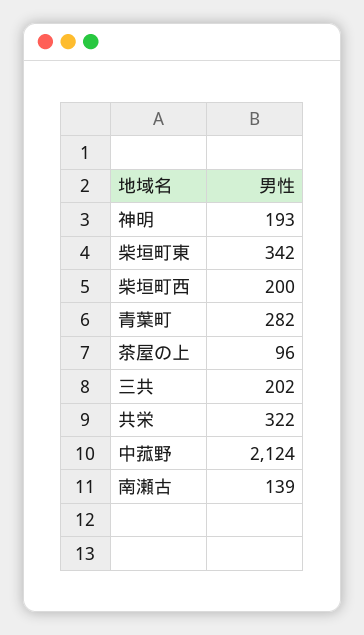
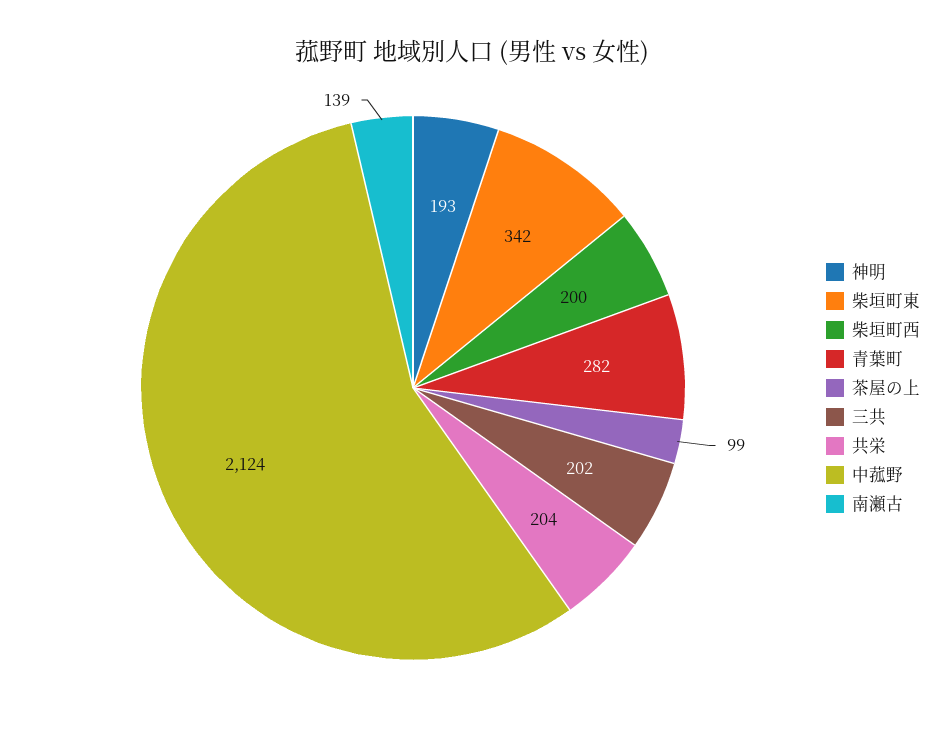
茶屋の上: 96 -> 99
共栄: 322 -> 204

